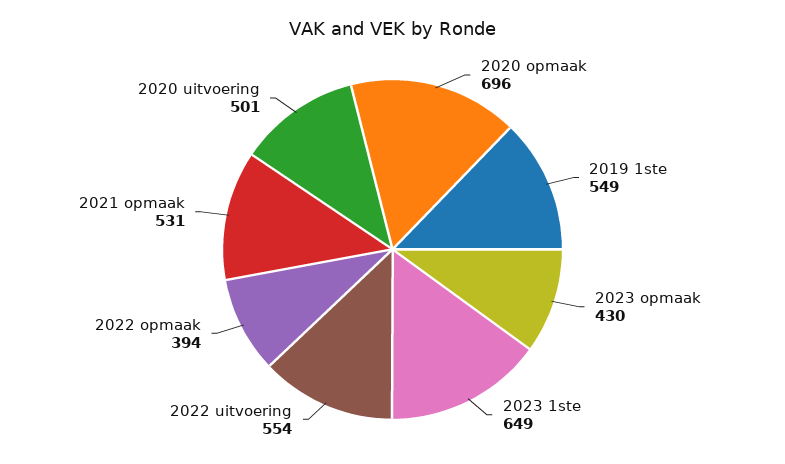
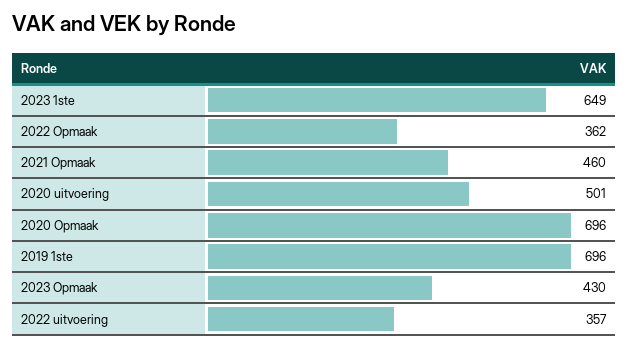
2019 1ste: 549 -> 696
2022 uitvoering: 554 -> 357
2022 opmaak: 394 -> 362
2021 opmaak: 531 -> 460

